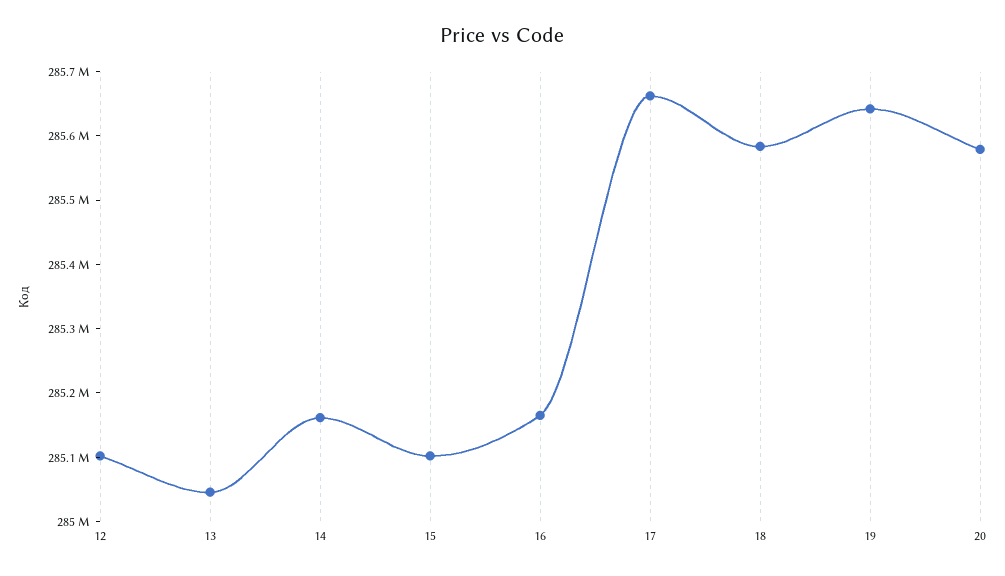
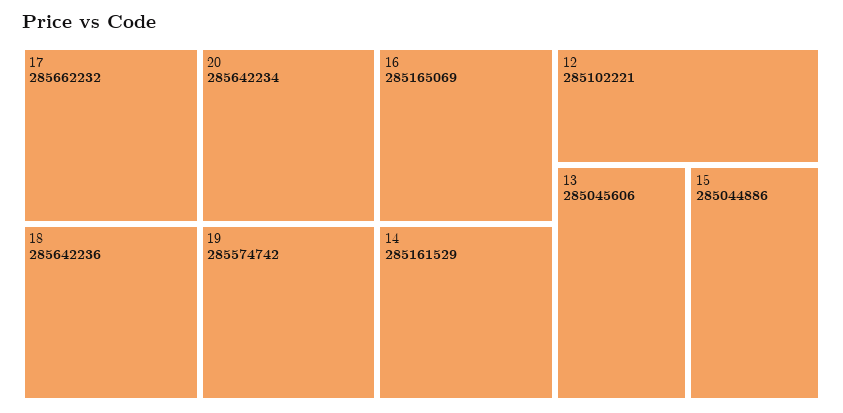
15: 285100000 -> 285044886
18: 285580000 -> 285642236
19: 285640000 -> 285574742
20: 285580000 -> 285642234

